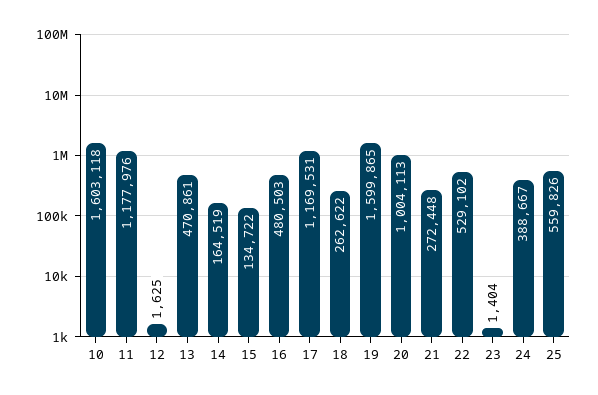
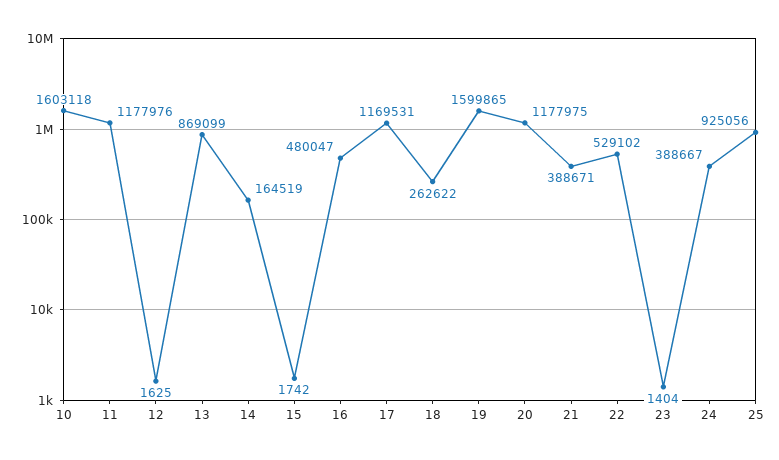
13: 470861 -> 869099
15: 134722 -> 1742
16: 480503 -> 480047
20: 1004113 -> 1177975
21: 272448 -> 388671
25: 559826 -> 925056

